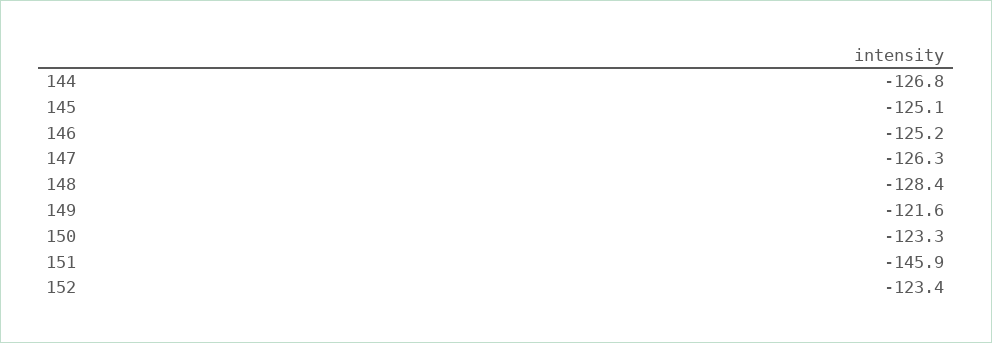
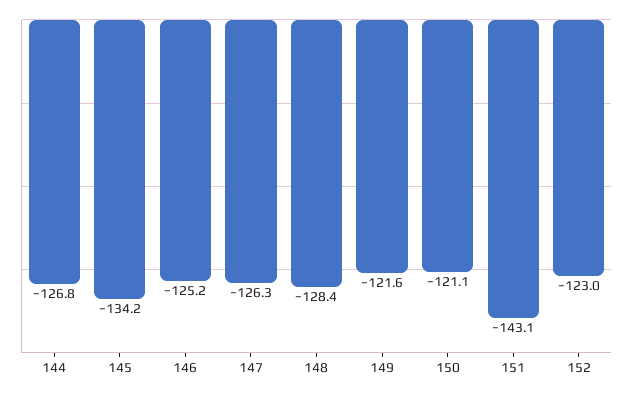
145: -125.1 -> -134.2
150: -123.3 -> -121.1
151: -145.9 -> -143.1
152: -123.4 -> -123

